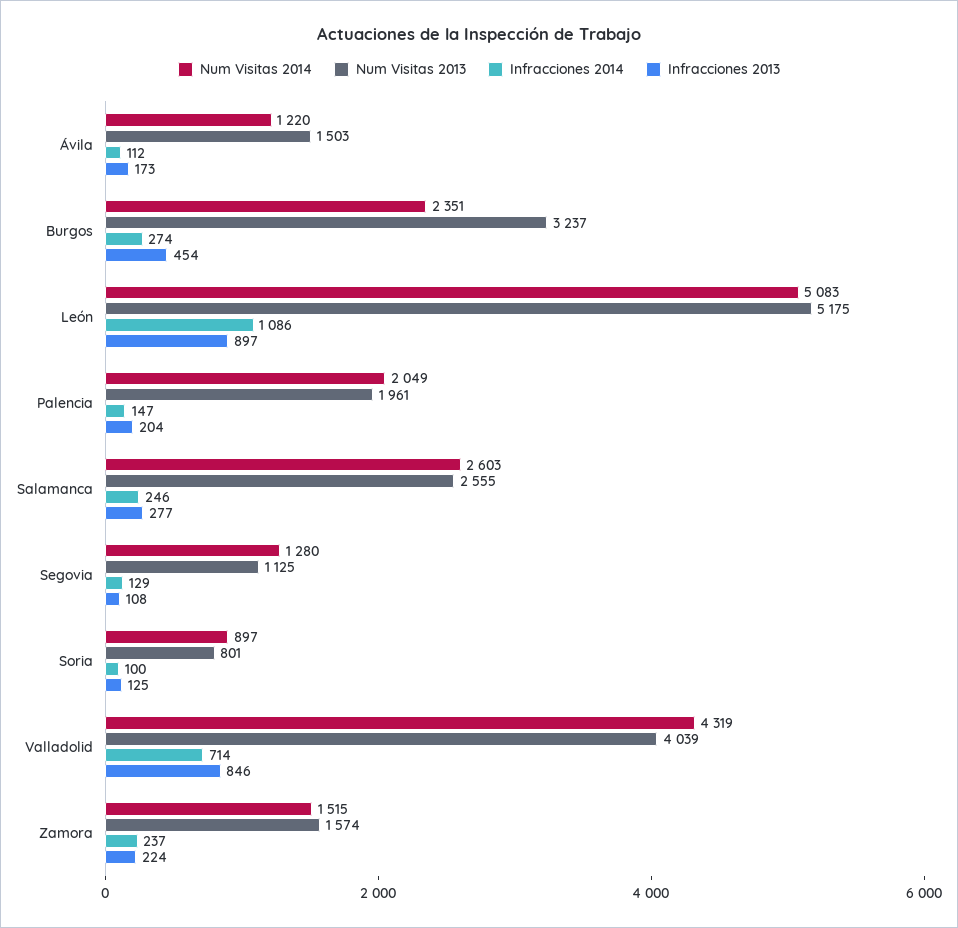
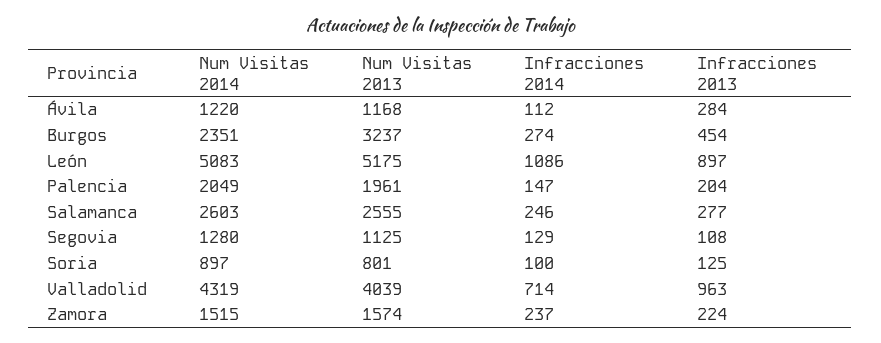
Num Visitas 2013, Ávila: 1503 -> 1168
Infracciones 2013, Ávila: 173 -> 284
Infracciones 2013, Valladolid: 846 -> 963

